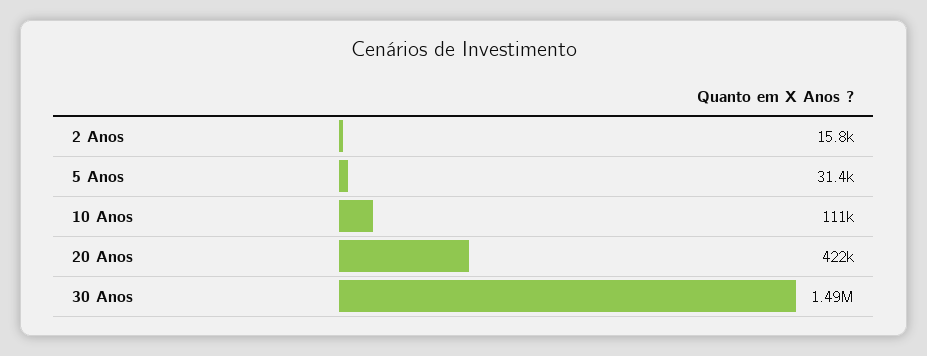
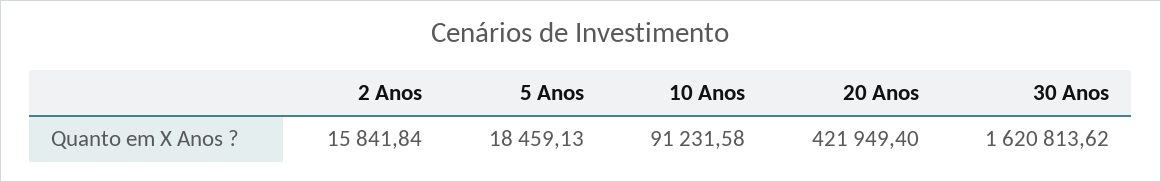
5 Anos: 31400 -> 18459.13
10 Anos: 111000 -> 91231.58
30 Anos: 1490000 -> 1620813.62

